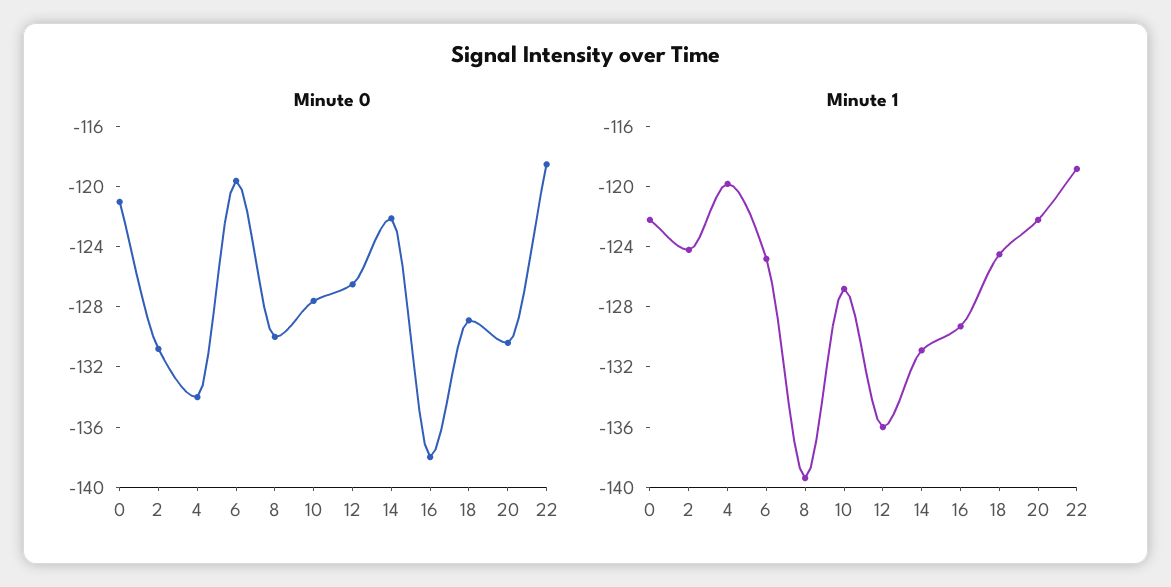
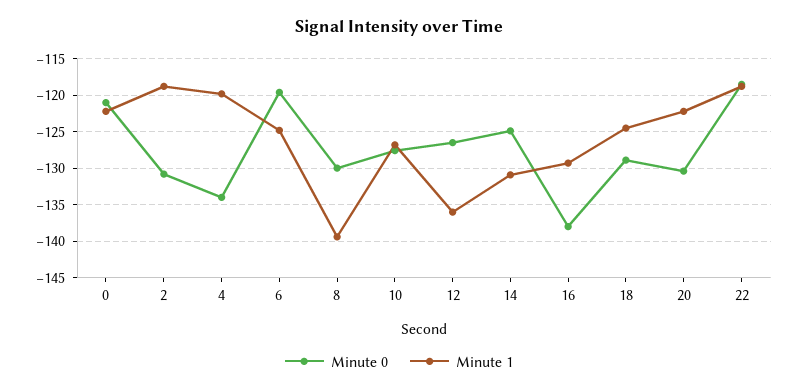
Minute 0, 14: -122 -> -125
Minute 1, 2: -124 -> -119

